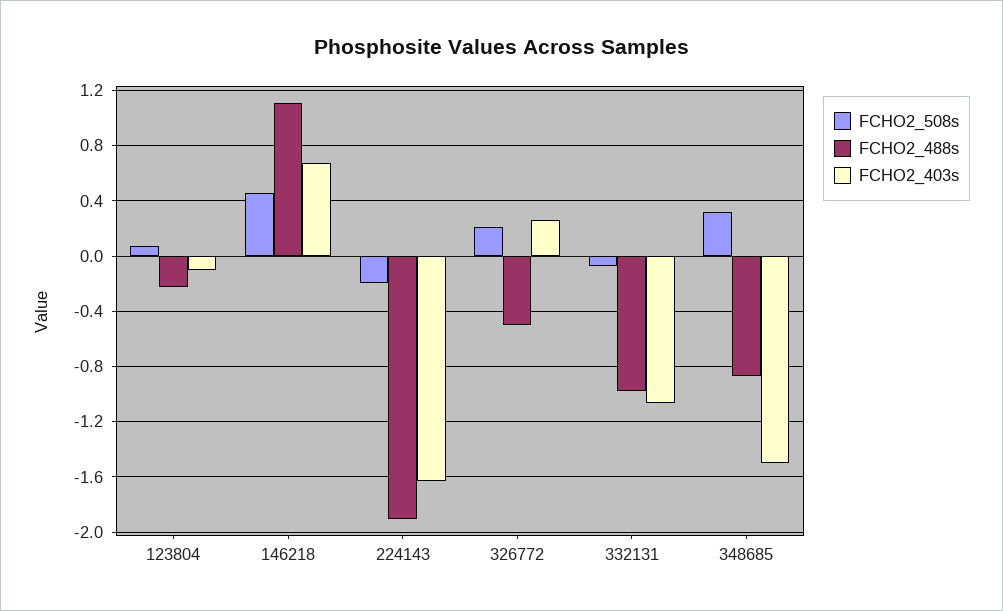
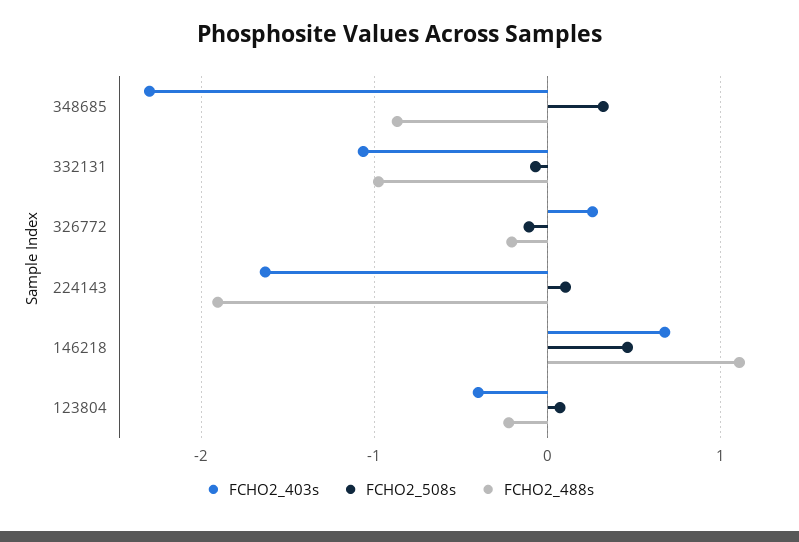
FCHO2_403s, 123804: -0.1 -> -0.4
FCHO2_508s, 224143: -0.2 -> 0.1
FCHO2_508s, 326772: 0.2 -> -0.1
FCHO2_488s, 326772: -0.5 -> -0.2
FCHO2_403s, 348685: -1.5 -> -2.3

